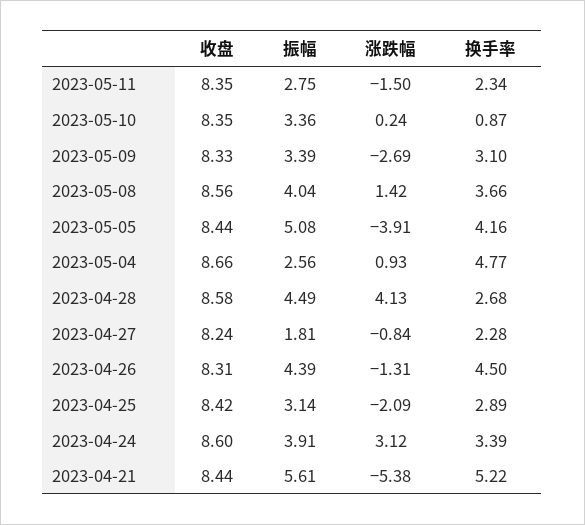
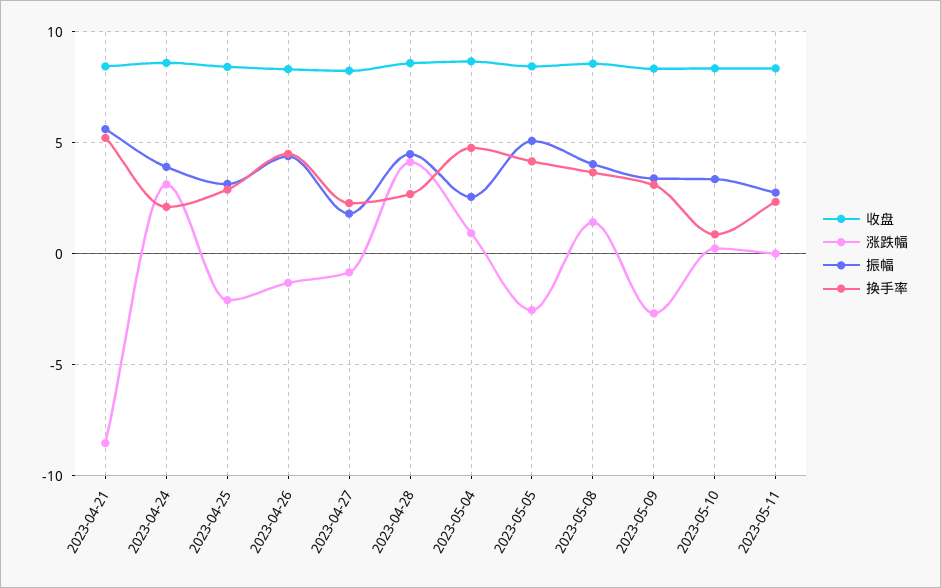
涨跌幅, 2023-05-11: -1.5 -> 0
涨跌幅, 2023-05-05: -3.91 -> -2.5
换手率, 2023-04-24: 3.39 -> 2
涨跌幅, 2023-04-21: -5.38 -> -8.5

